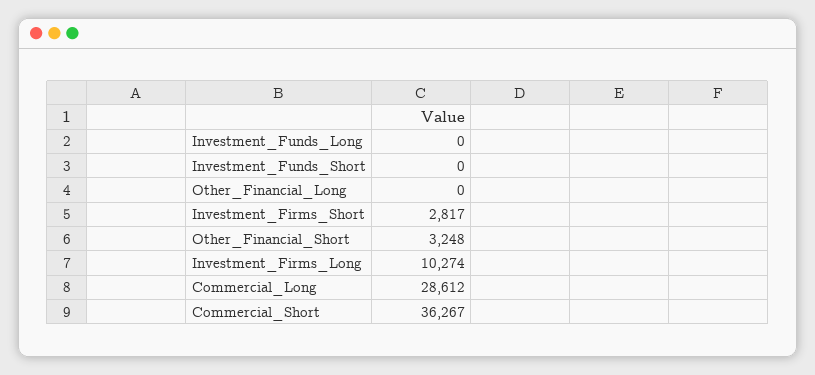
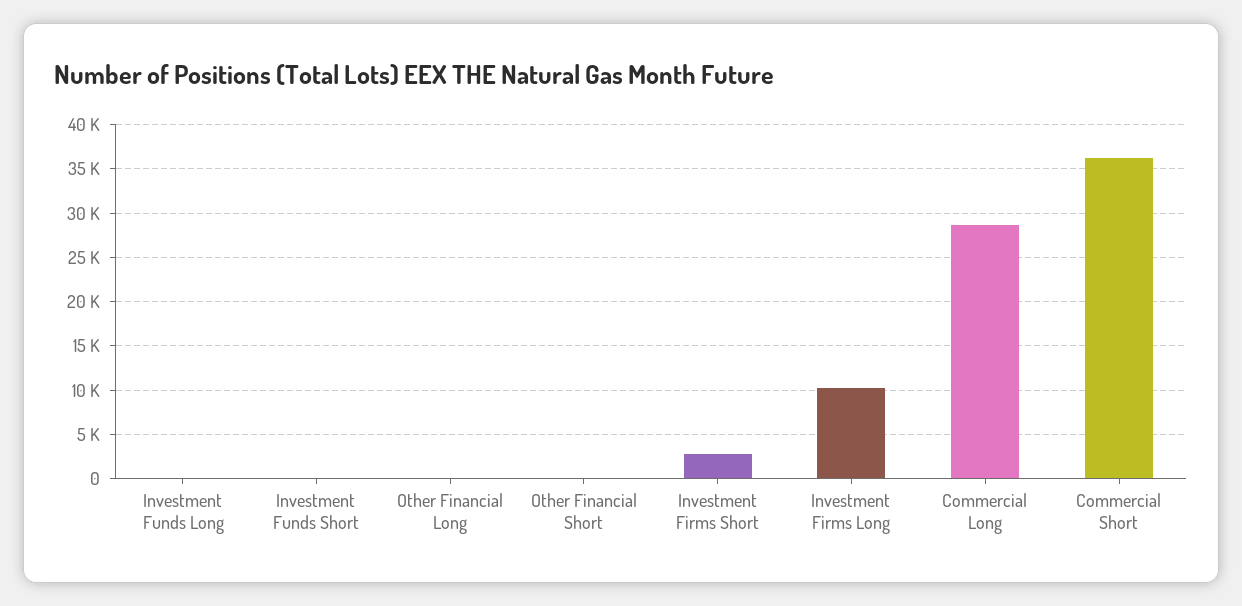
Other_Financial_Short: 3248 -> 0

